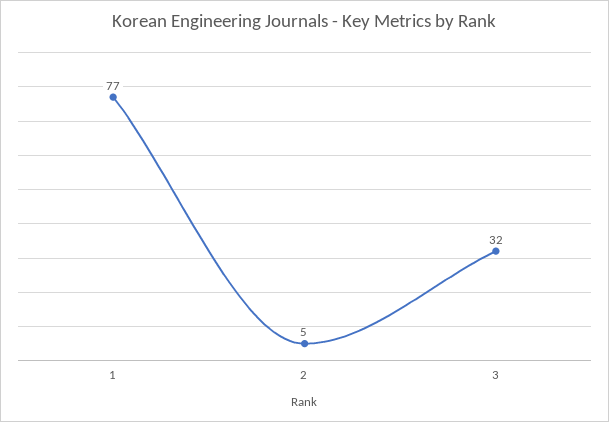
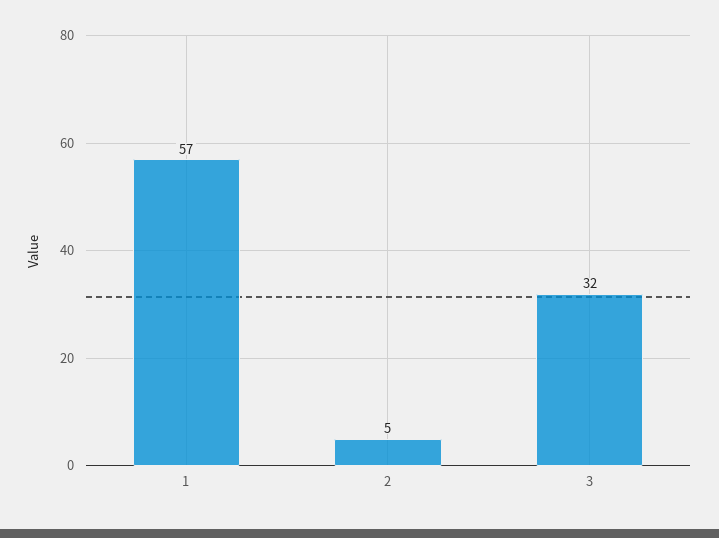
1: 77 -> 57

